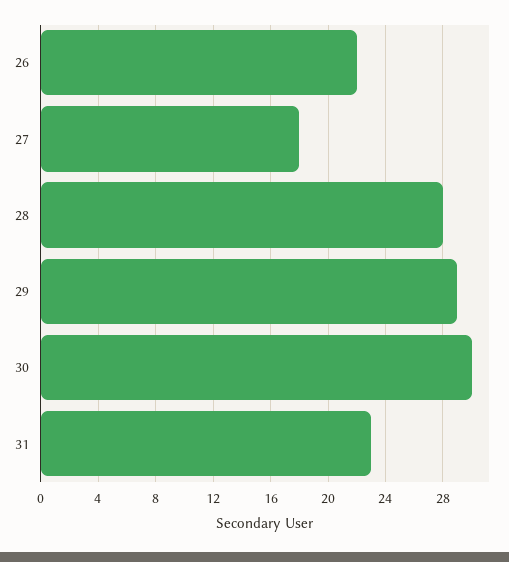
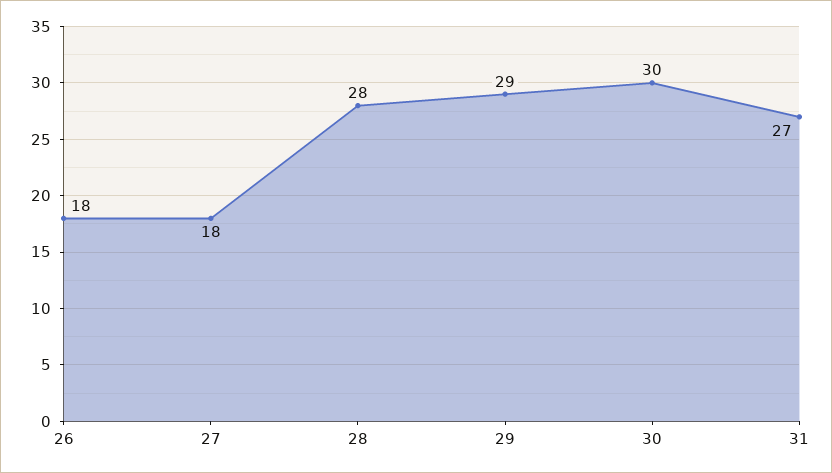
26: 22 -> 18
31: 23 -> 27

